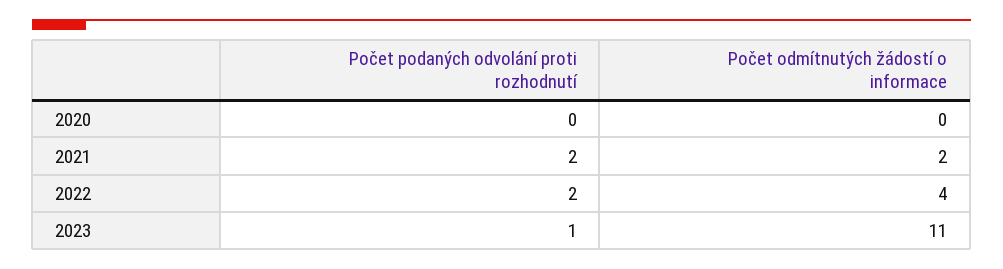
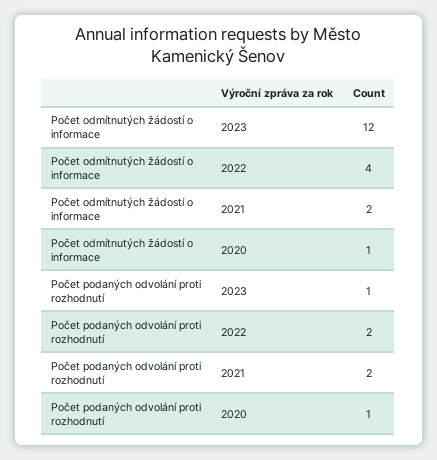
Počet podaných odvolání proti rozhodnutí, 2020: 0 -> 1
Počet odmítnutých žádostí o informace, 2020: 0 -> 1
Počet odmítnutých žádostí o informace, 2023: 11 -> 12

